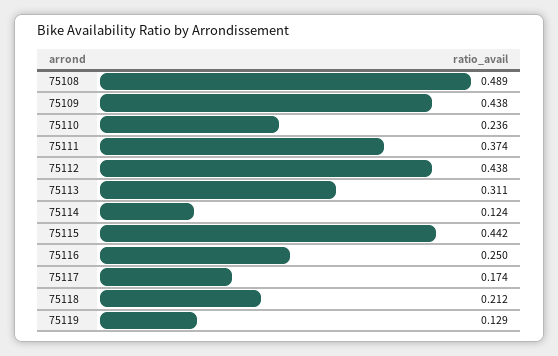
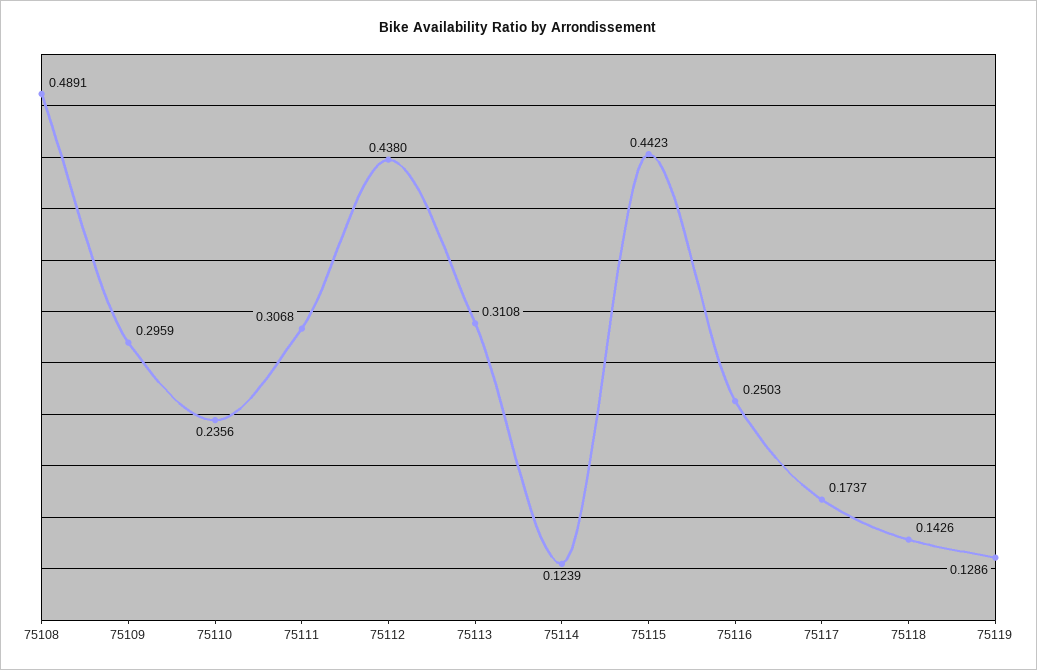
75109: 0.438 -> 0.2959
75111: 0.374 -> 0.3068
75118: 0.212 -> 0.1426

